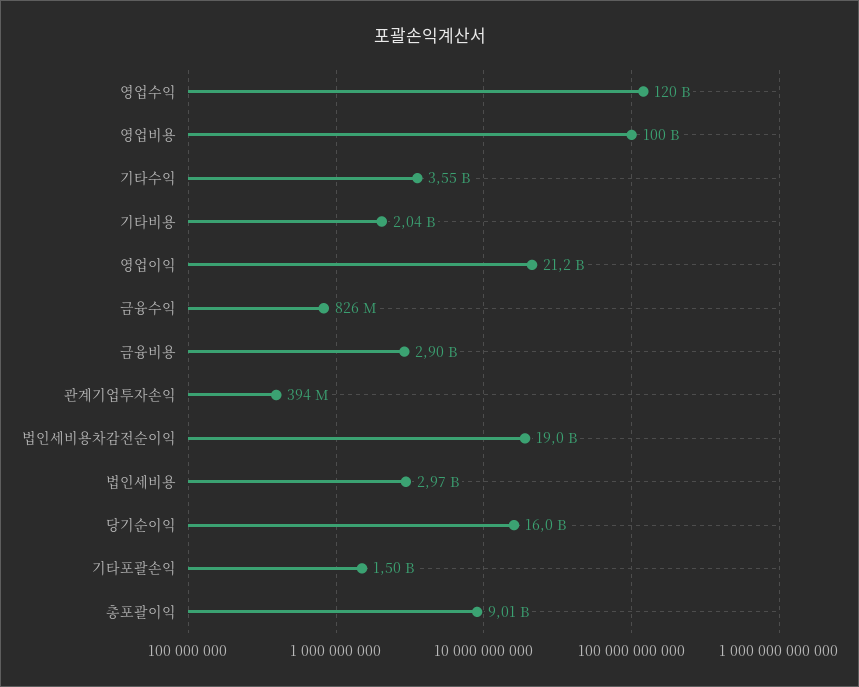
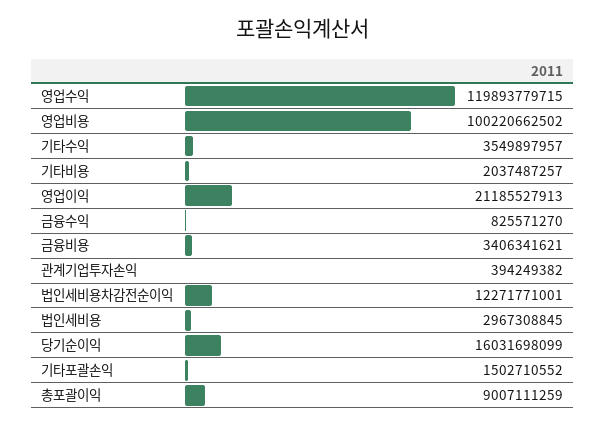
금융비용: 2900000000 -> 3406341621
법인세비용차감전순이익: 19000000000 -> 12271771001

